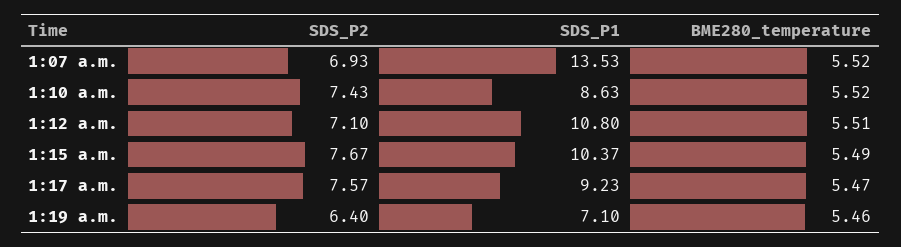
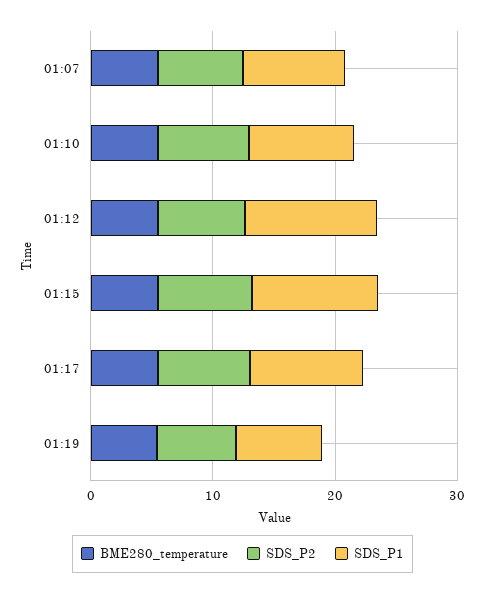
SDS_P1, 1:07 a.m.: 13.53 -> 8

